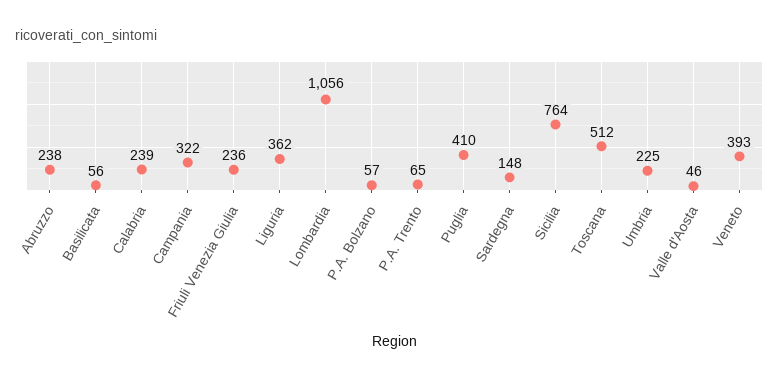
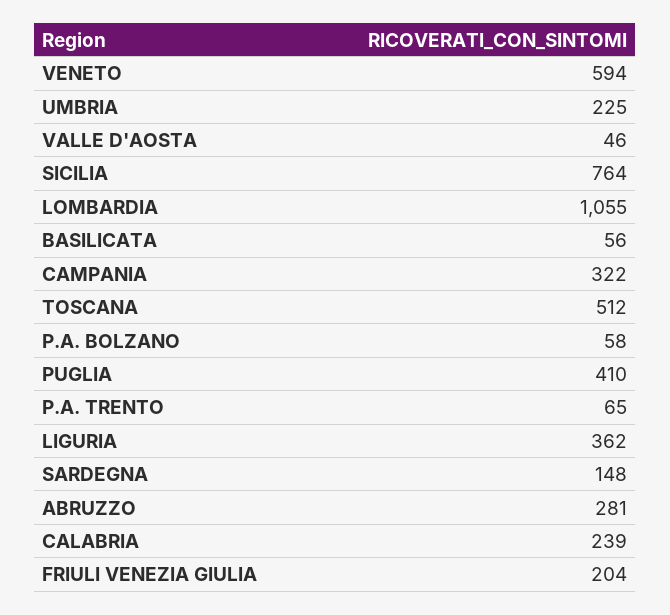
Abruzzo: 238 -> 281
Friuli Venezia Giulia: 236 -> 204
Lombardia: 1056 -> 1055
P.A. Bolzano: 57 -> 58
Veneto: 393 -> 594

